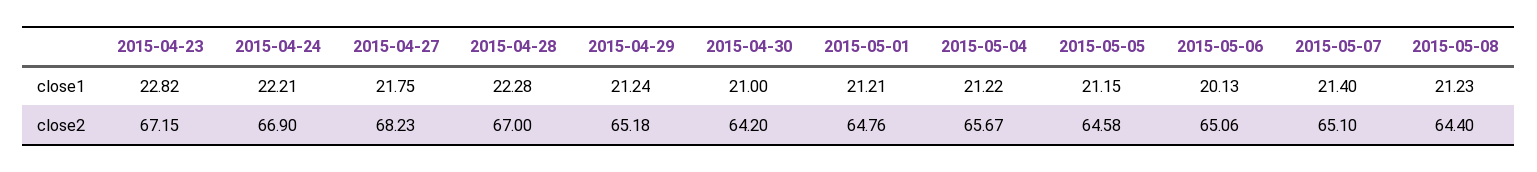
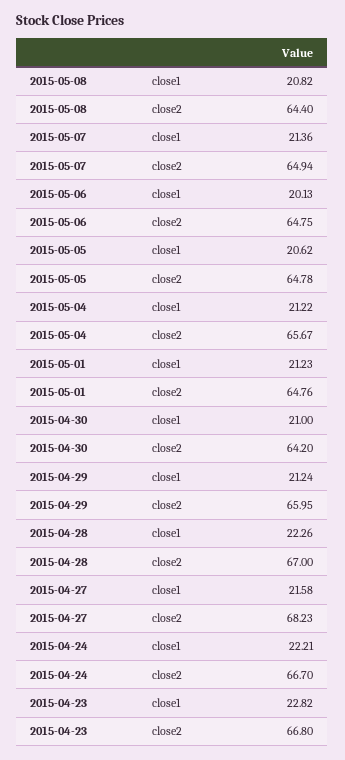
2015-04-27, close1: 21.75 -> 21.58
2015-04-28, close1: 22.28 -> 22.26
2015-05-01, close1: 21.21 -> 21.23
2015-05-05, close1: 21.15 -> 20.62
2015-05-07, close1: 21.4 -> 21.36
2015-05-08, close1: 21.23 -> 20.82
2015-04-23, close2: 67.15 -> 66.8
2015-04-24, close2: 66.9 -> 66.7
2015-04-29, close2: 65.18 -> 65.95
2015-05-05, close2: 64.58 -> 64.78
2015-05-06, close2: 65.06 -> 64.75
2015-05-07, close2: 65.1 -> 64.94

